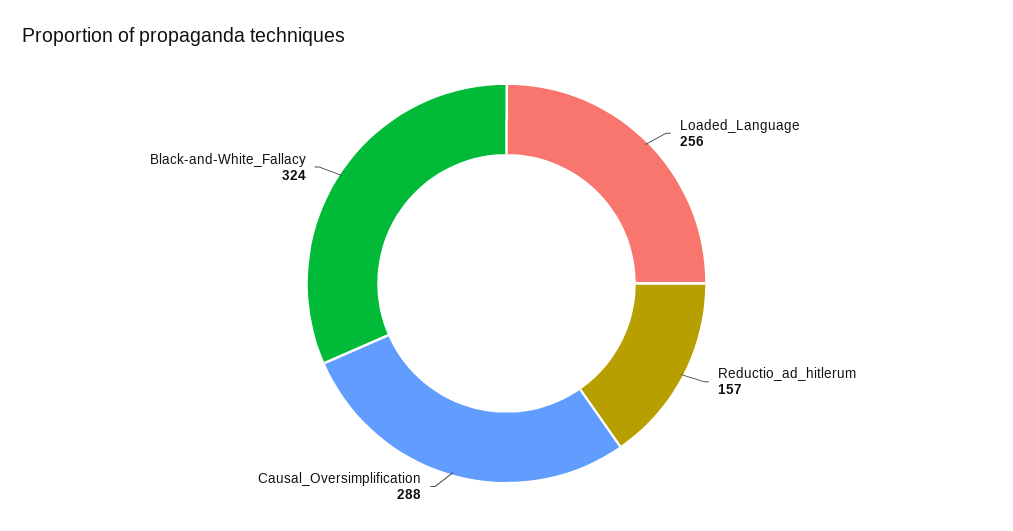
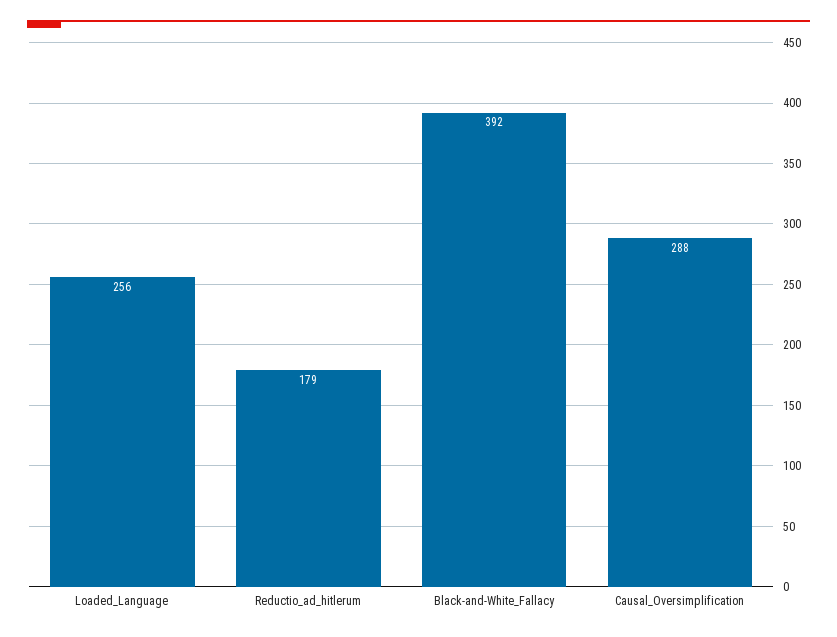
Reductio_ad_hitlerum: 157 -> 179
Black-and-White_Fallacy: 324 -> 392

